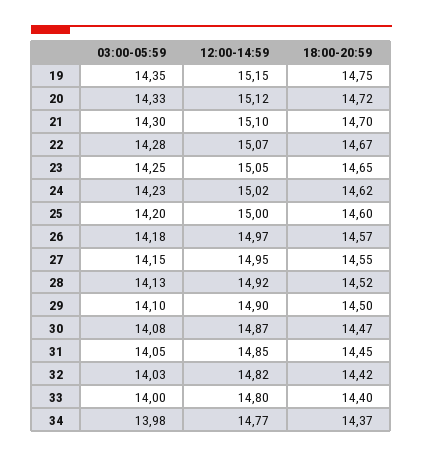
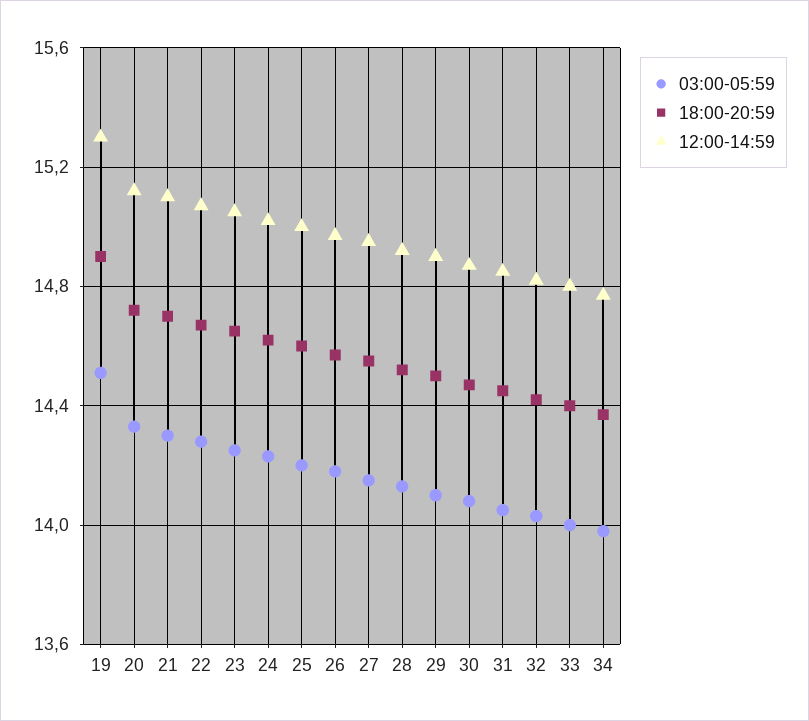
03:00-05:59, 19: 14.35 -> 14.5
12:00-14:59, 19: 15.15 -> 15.3
18:00-20:59, 19: 14.75 -> 14.9

